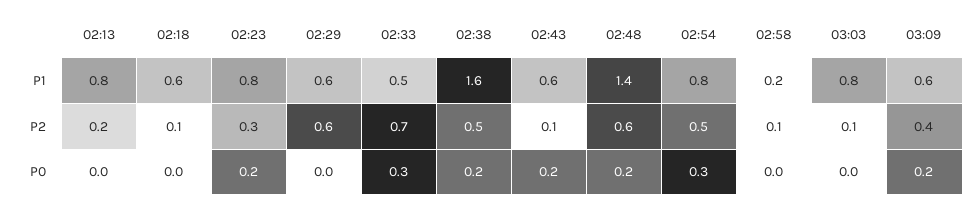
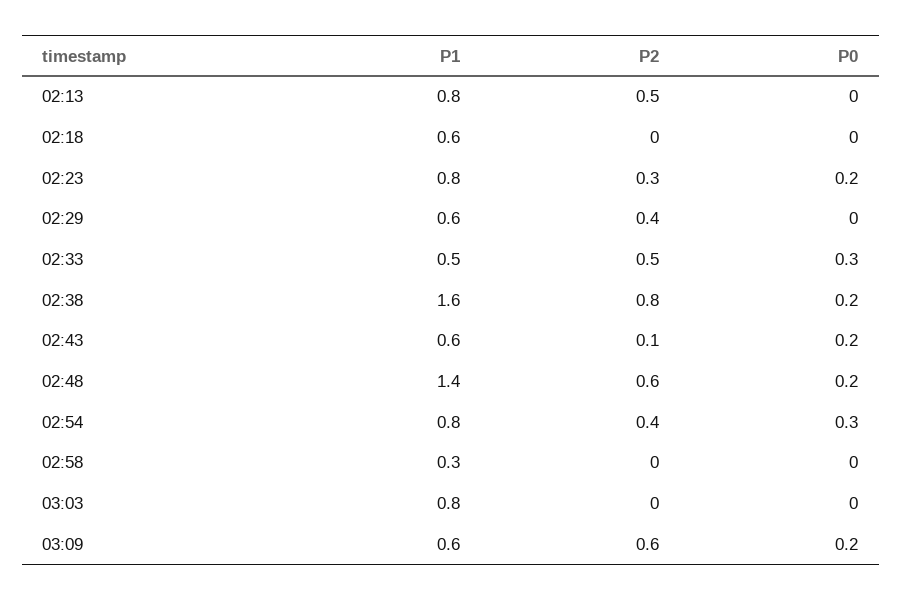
02:58, P1: 0.2 -> 0.3
02:13, P2: 0.2 -> 0.5
02:18, P2: 0.1 -> 0
02:29, P2: 0.6 -> 0.4
02:33, P2: 0.7 -> 0.5
02:38, P2: 0.5 -> 0.8
02:54, P2: 0.5 -> 0.4
02:58, P2: 0.1 -> 0
03:03, P2: 0.1 -> 0
03:09, P2: 0.4 -> 0.6

